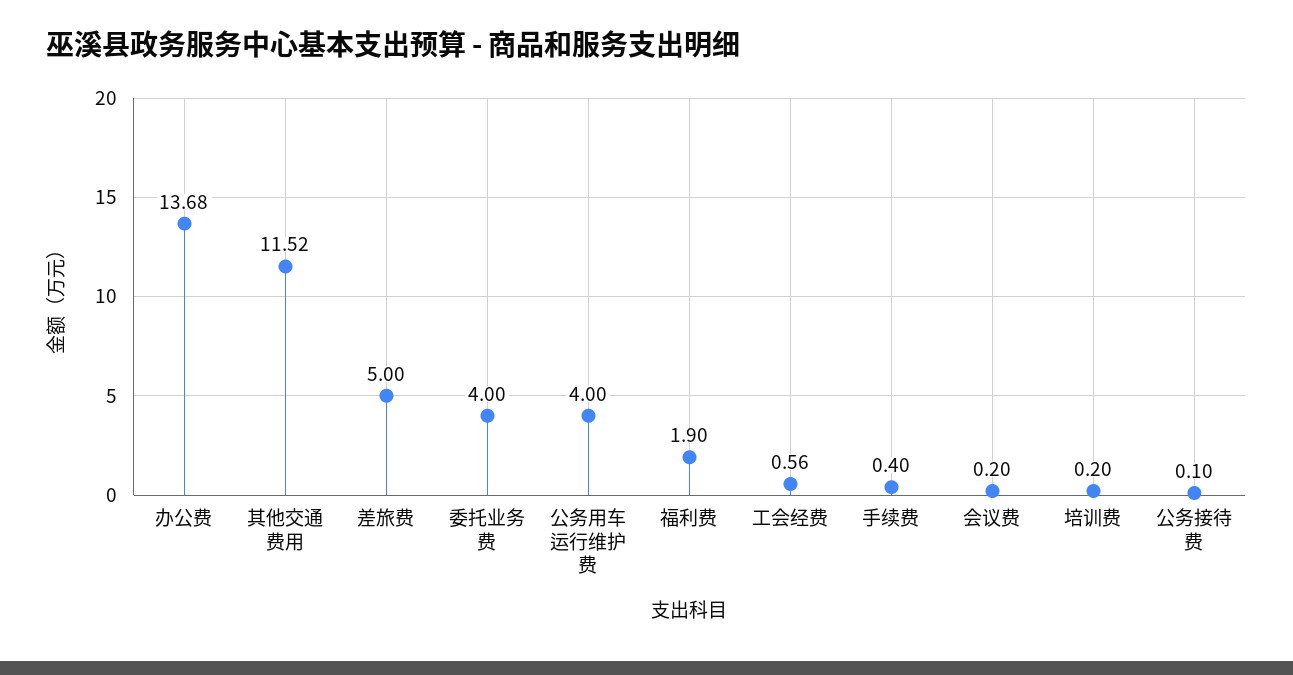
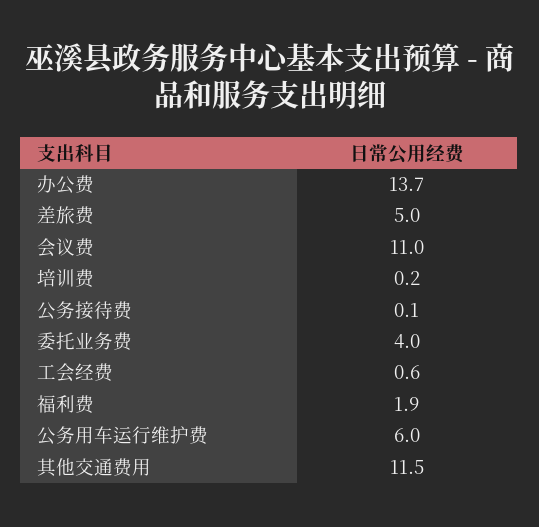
公务用车运行维护费: 4 -> 6
手续费: 0.4 -> none
会议费: 0.2 -> 11

